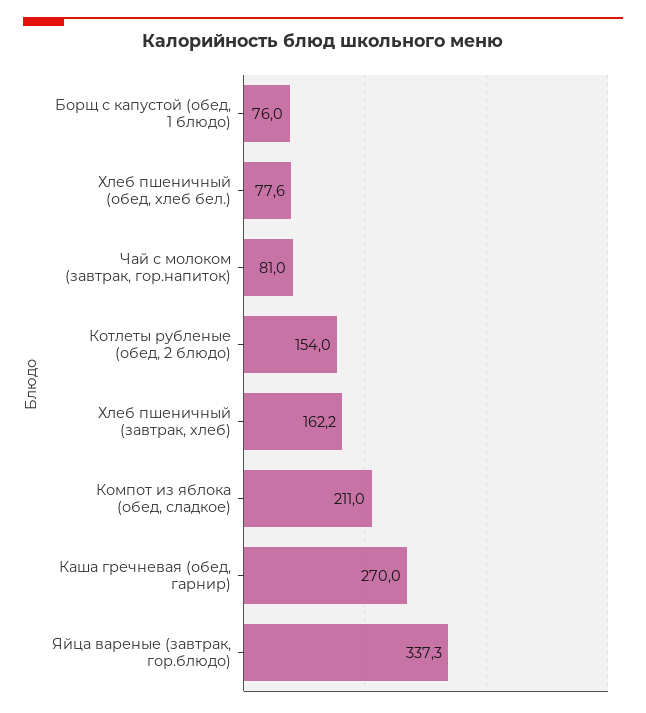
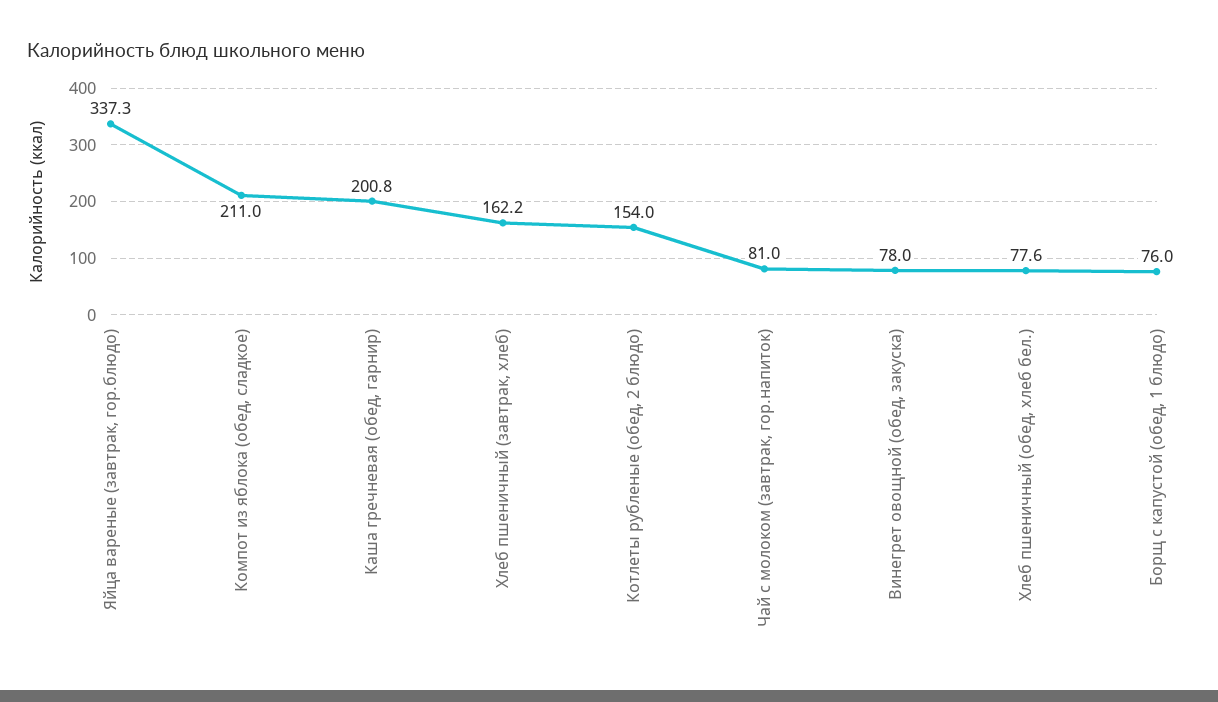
Каша гречневая (обед, гарнир): 270 -> 200.8
Винегрет овощной (обед, закуска): none -> 78

